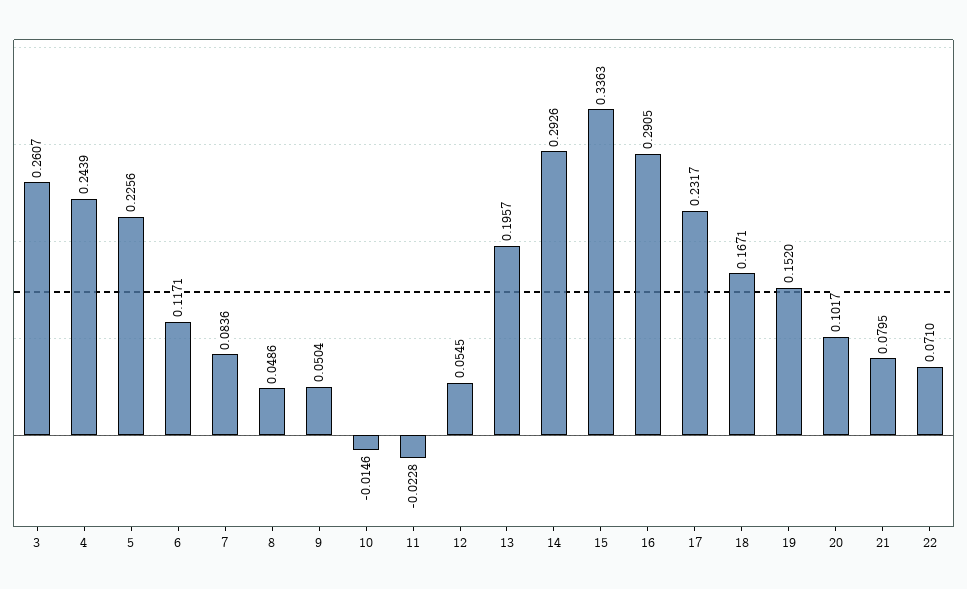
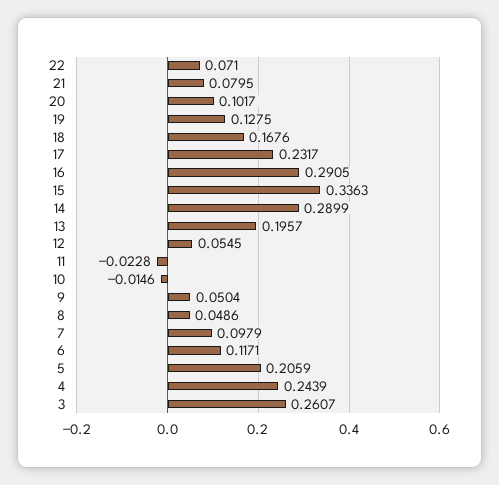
5: 0.2256 -> 0.2059
7: 0.0836 -> 0.0979
14: 0.2926 -> 0.2899
18: 0.1671 -> 0.1676
19: 0.152 -> 0.1275

